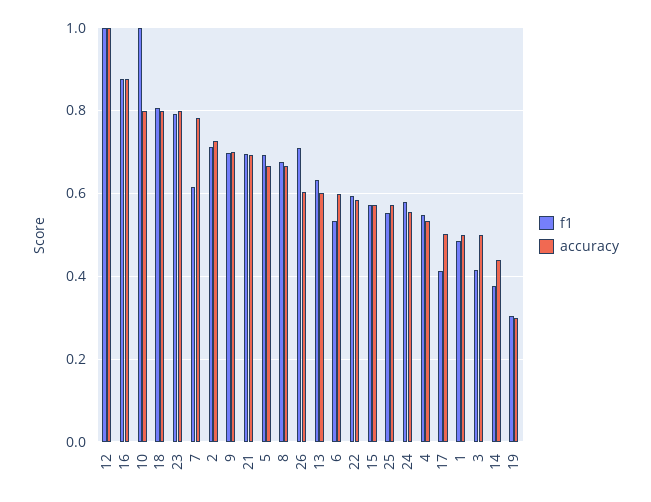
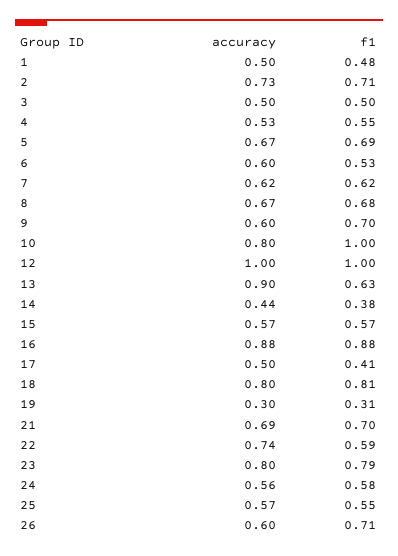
accuracy, 7: 0.78 -> 0.62
accuracy, 9: 0.7 -> 0.6
accuracy, 13: 0.6 -> 0.9
accuracy, 22: 0.58 -> 0.74
f1, 3: 0.42 -> 0.5

